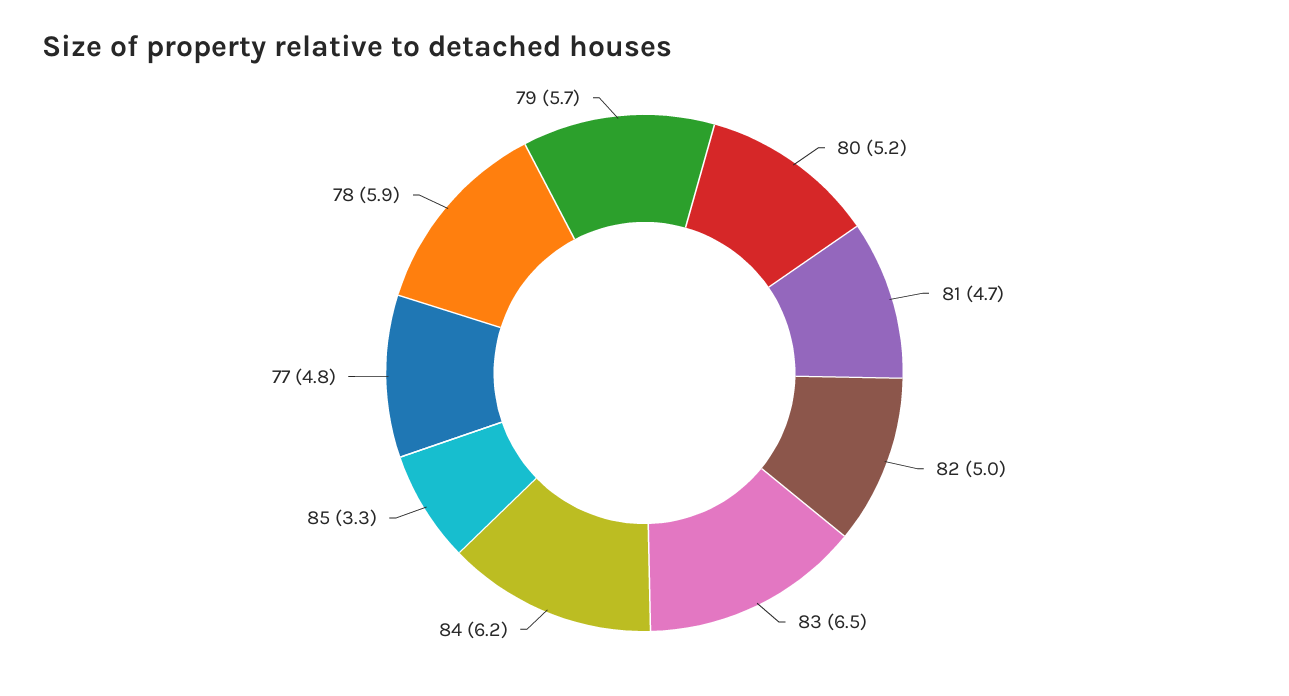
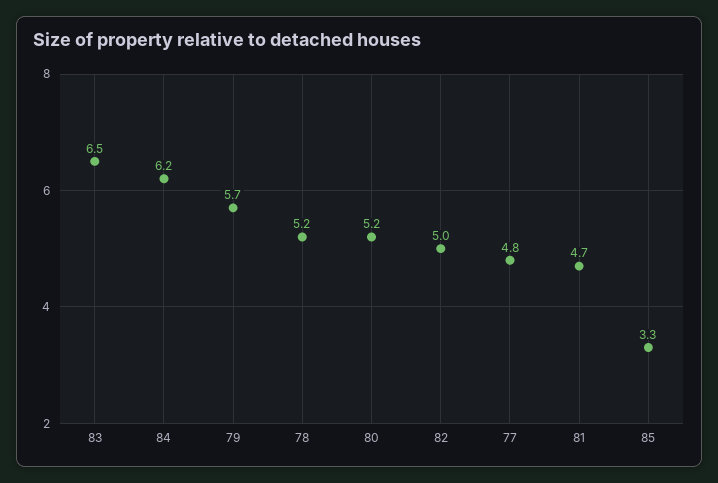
78: 5.9 -> 5.2

